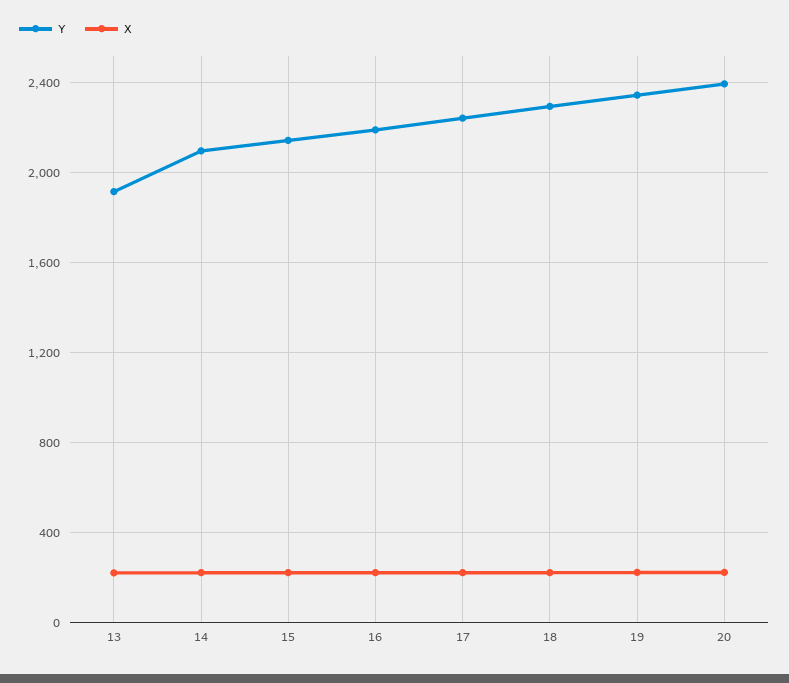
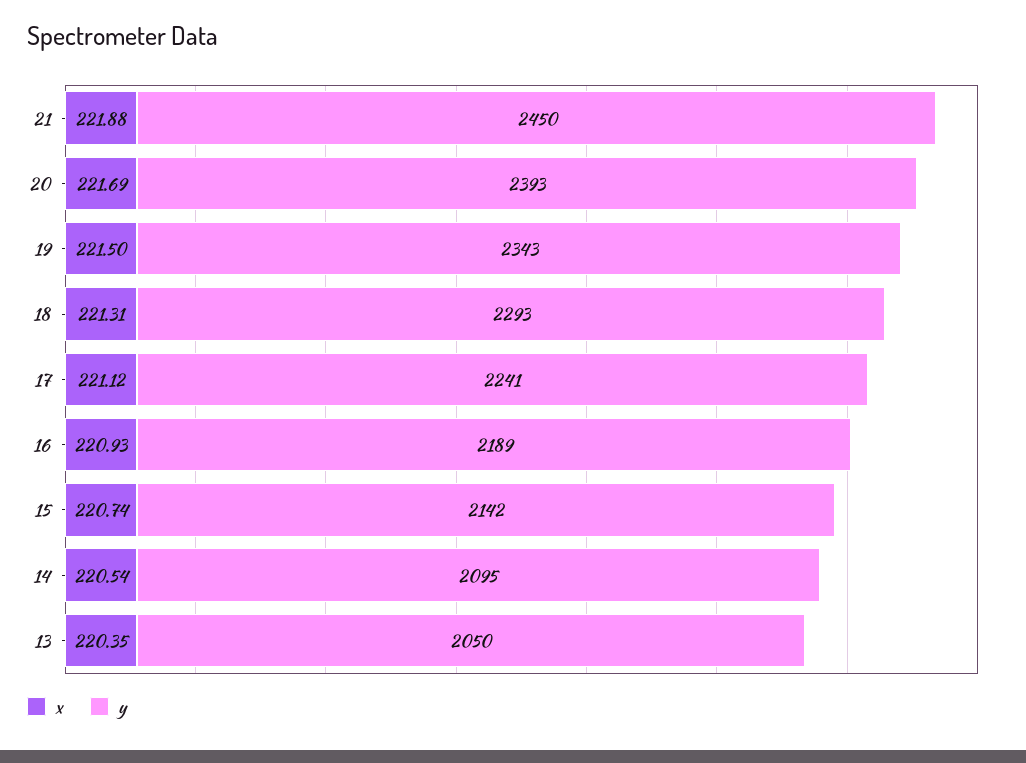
Y, 13: 1900 -> 2050
X, 21: none -> 221.88
Y, 21: none -> 2450

